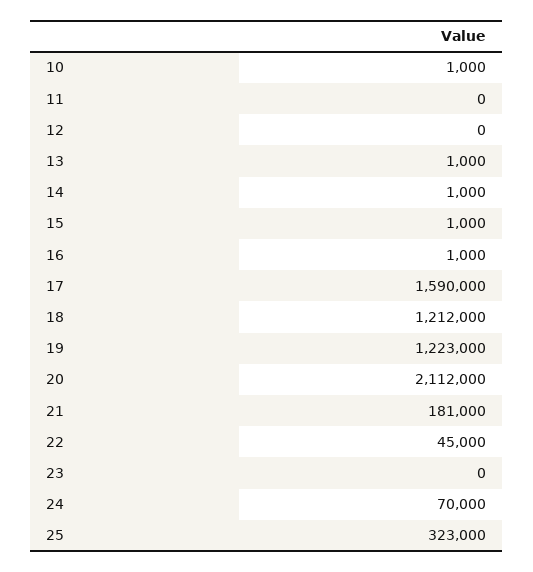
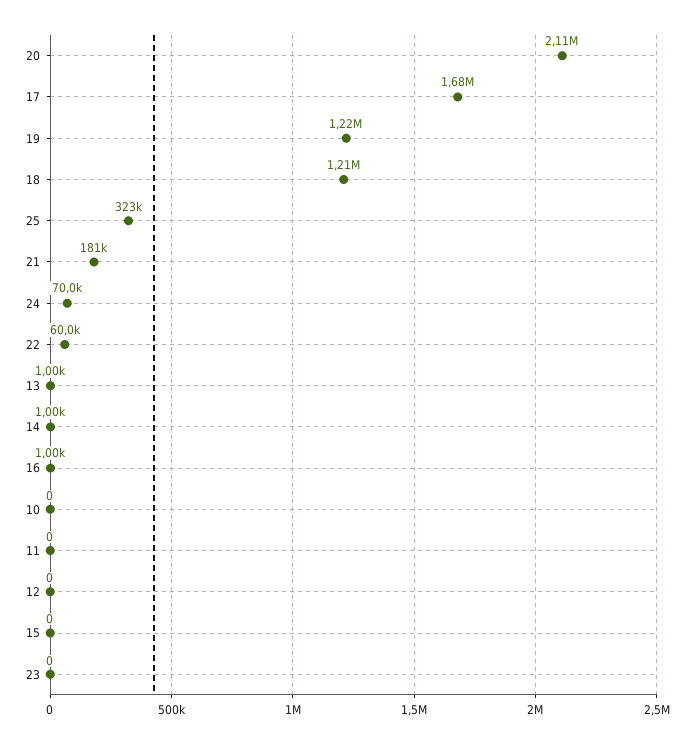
10: 1000 -> 0
15: 1000 -> 0
17: 1590000 -> 1680000
22: 45000 -> 60000

